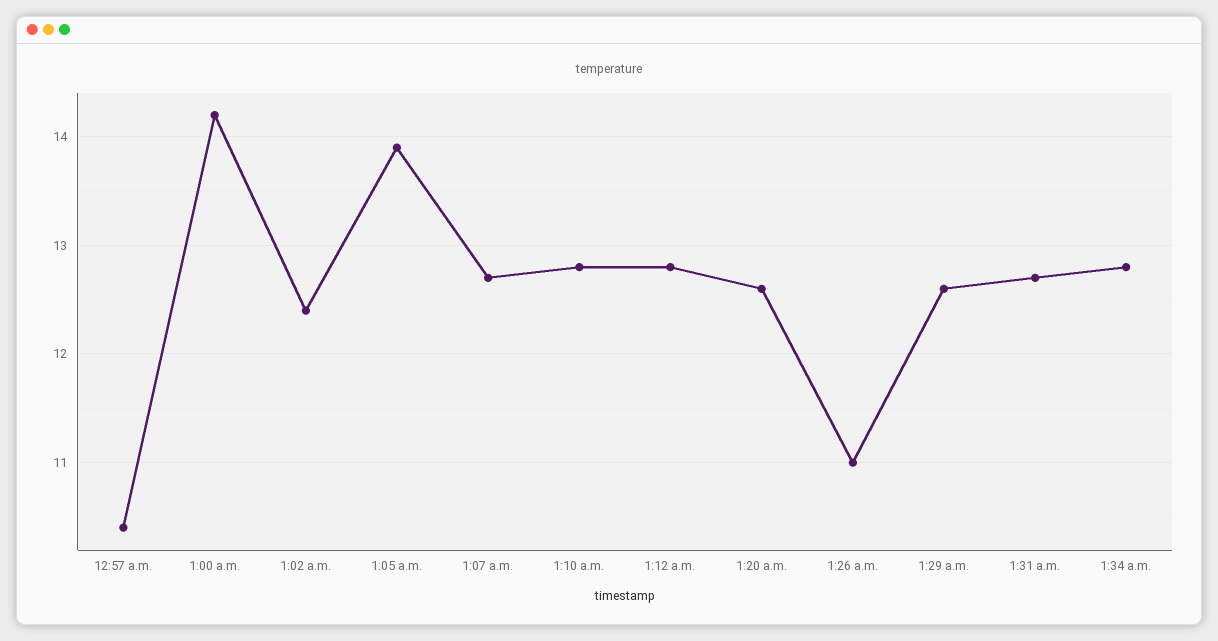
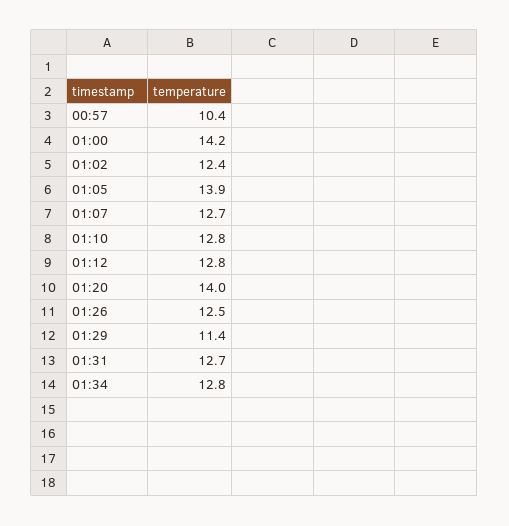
1:20 a.m.: 12.6 -> 14
1:26 a.m.: 11 -> 12.5
1:29 a.m.: 12.6 -> 11.4

